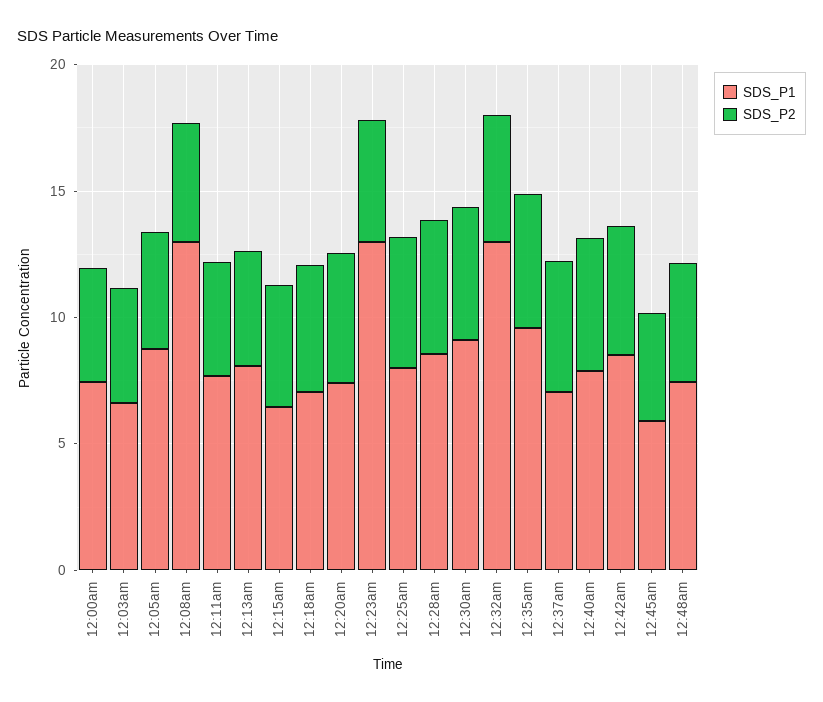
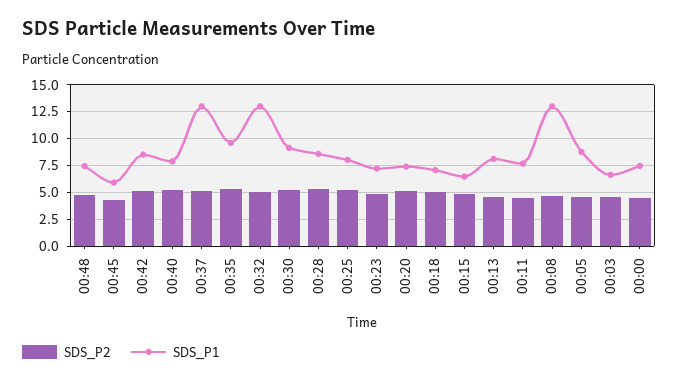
SDS_P1, 12:23am: 13 -> 7.5
SDS_P1, 12:37am: 7 -> 12.5

